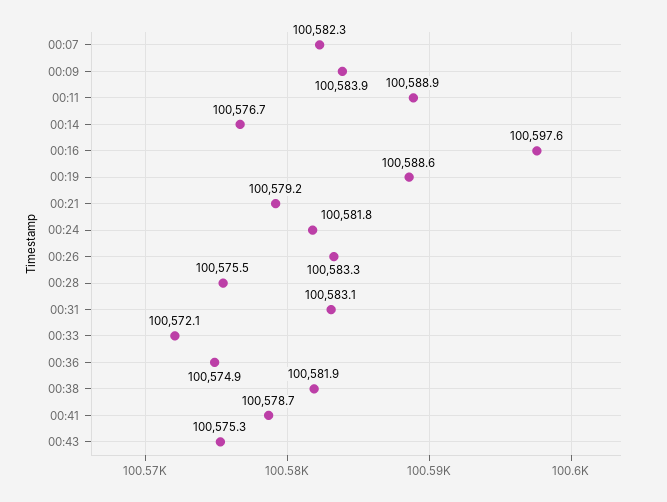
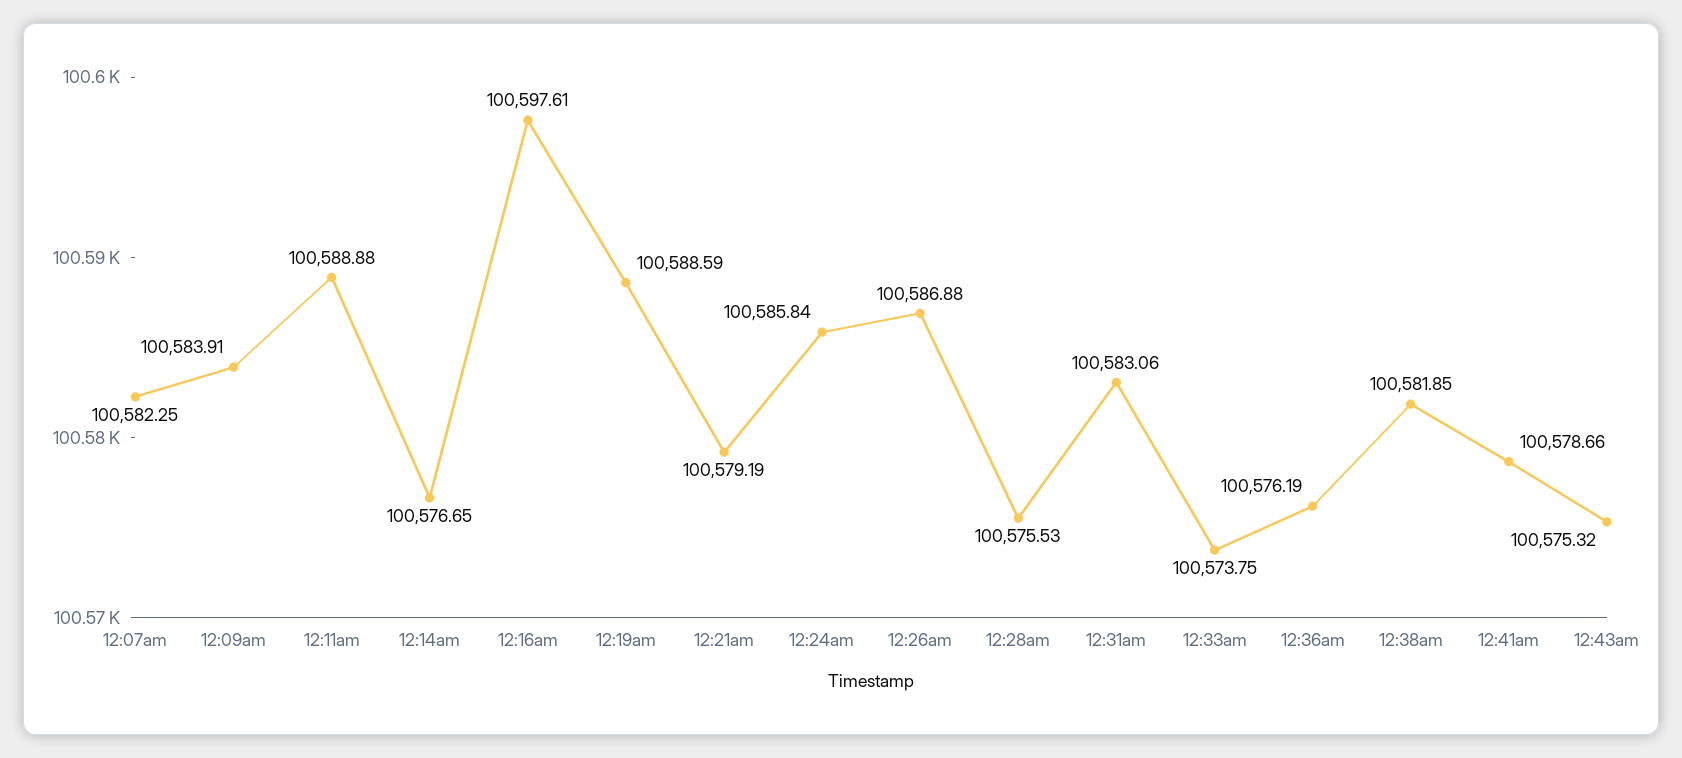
00:24: 100581.8 -> 100585.84
00:26: 100583.3 -> 100586.88
00:33: 100572.1 -> 100573.75
00:36: 100574.9 -> 100576.19

